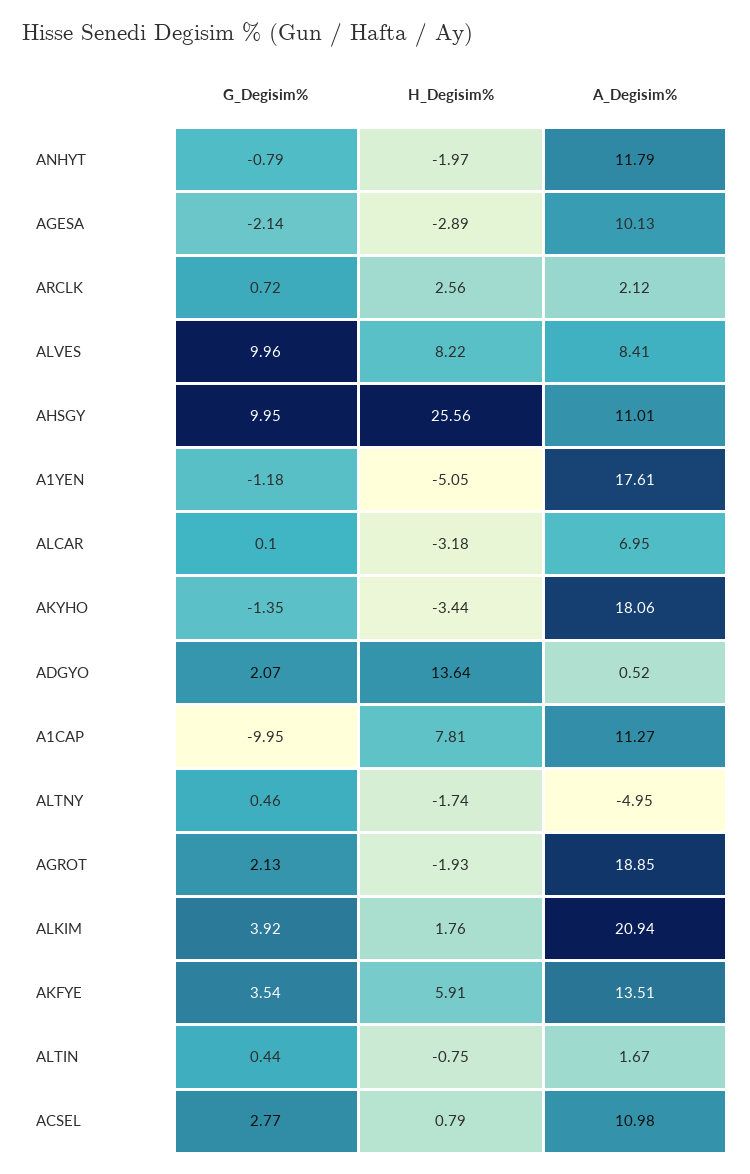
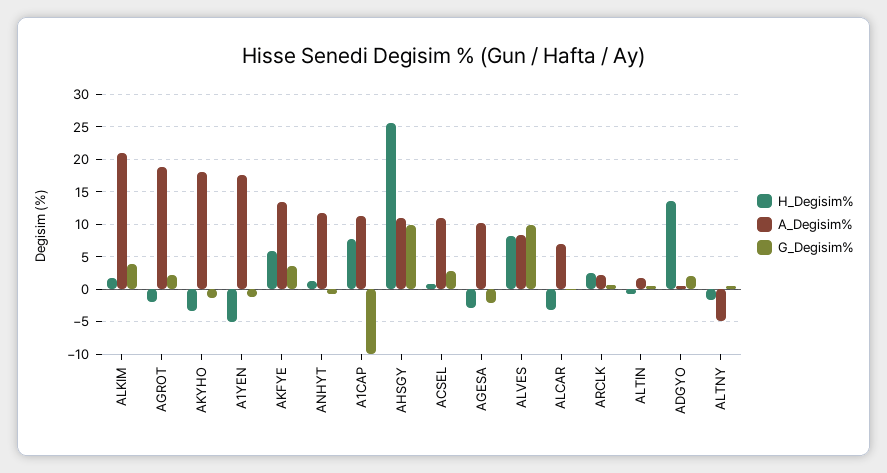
H_Degisim%, ANHYT: -1.97 -> 1

